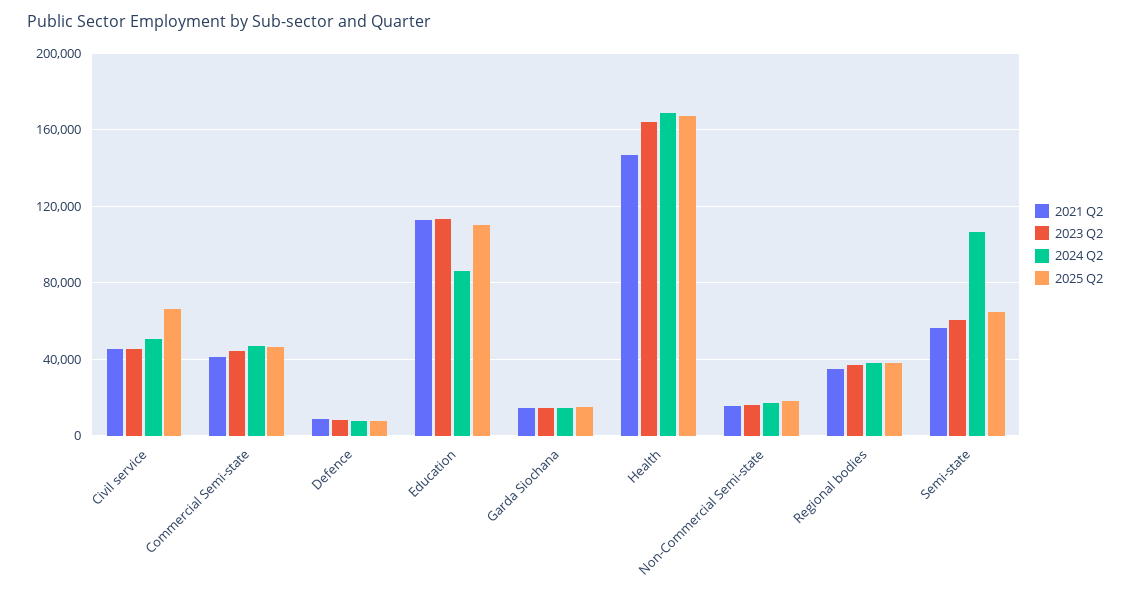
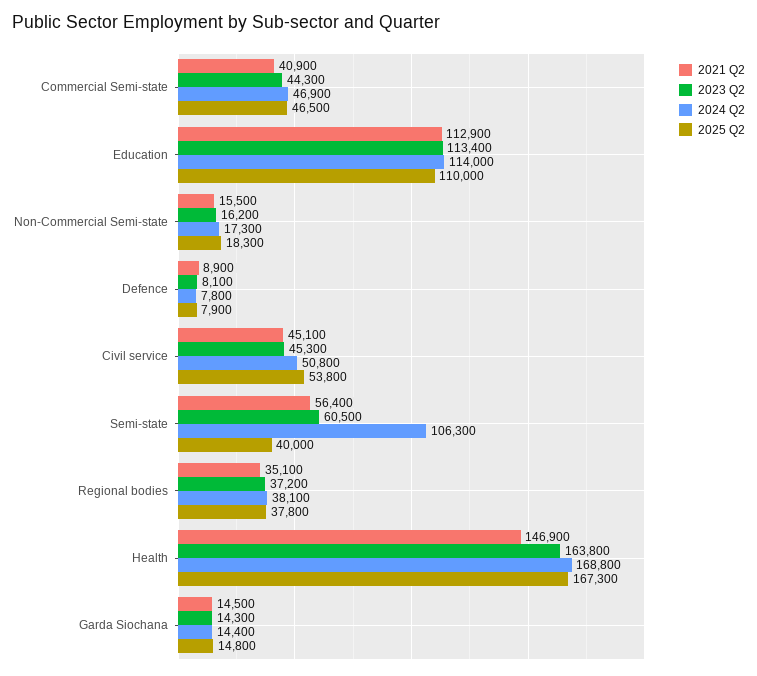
2025 Q2, Civil service: 65000 -> 53800
2024 Q2, Education: 85000 -> 114000
2025 Q2, Semi-state: 65000 -> 40000

